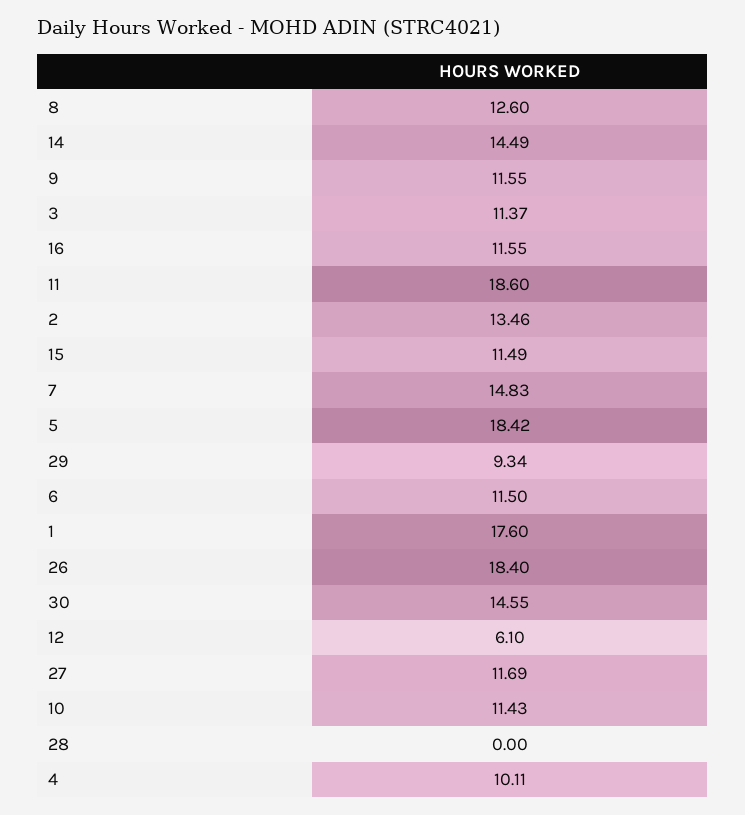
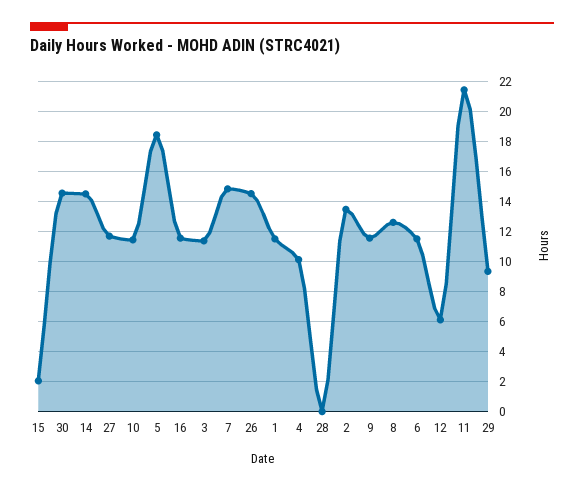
11: 18.6 -> 21.5
15: 11.49 -> 2
1: 17.6 -> 11.5
26: 18.4 -> 14.5

